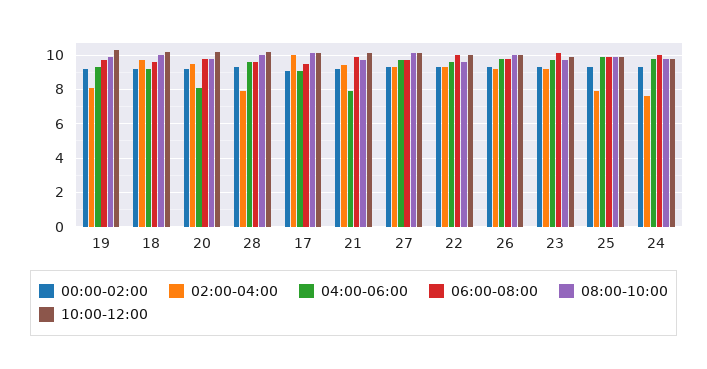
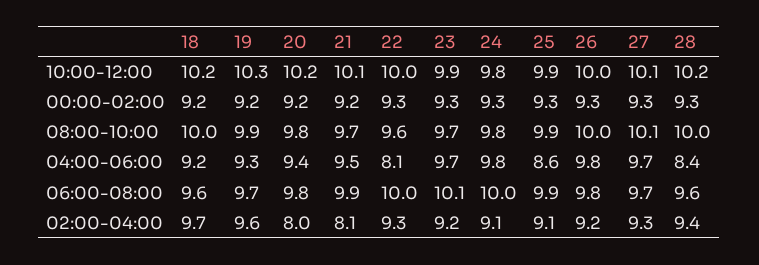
02:00-04:00, 19: 8 -> 9.6
02:00-04:00, 20: 9.5 -> 8
04:00-06:00, 20: 8 -> 9.4
02:00-04:00, 28: 8 -> 9.4
04:00-06:00, 28: 9.5 -> 8.4
00:00-02:00, 17: 9 -> none
02:00-04:00, 17: 10 -> none
04:00-06:00, 17: 9 -> none
06:00-08:00, 17: 9.5 -> none
08:00-10:00, 17: 10 -> none
10:00-12:00, 17: 10 -> none
02:00-04:00, 21: 9.5 -> 8.1
04:00-06:00, 21: 8 -> 9.5
04:00-06:00, 22: 9.5 -> 8.1
02:00-04:00, 25: 8 -> 9.1
04:00-06:00, 25: 10 -> 8.6
02:00-04:00, 24: 7.5 -> 9.1

